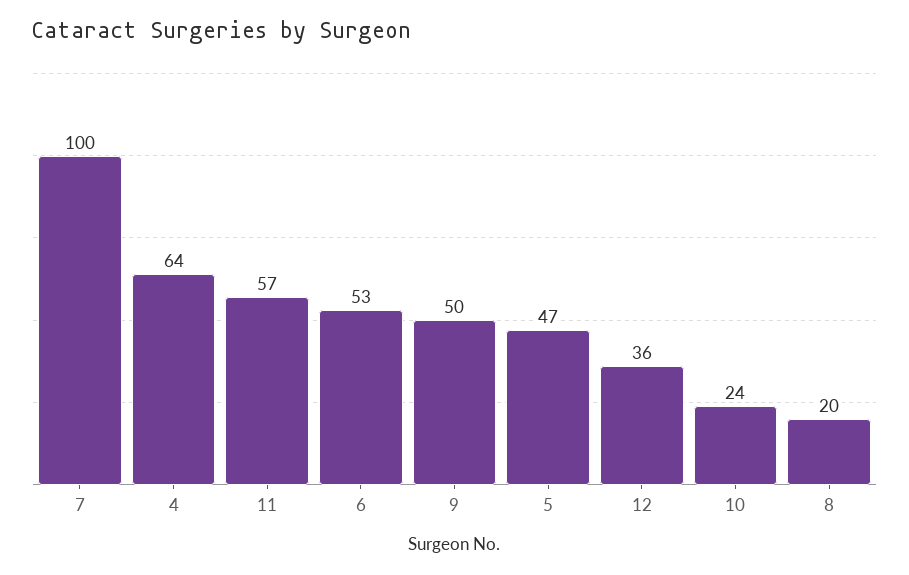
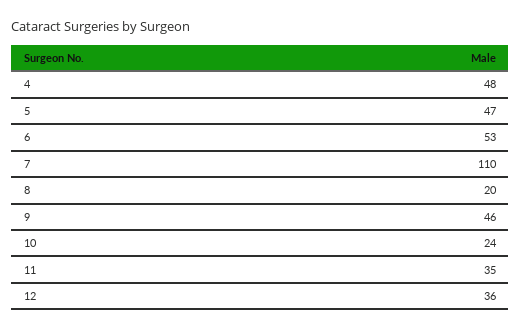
7: 100 -> 110
4: 64 -> 48
11: 57 -> 35
9: 50 -> 46

